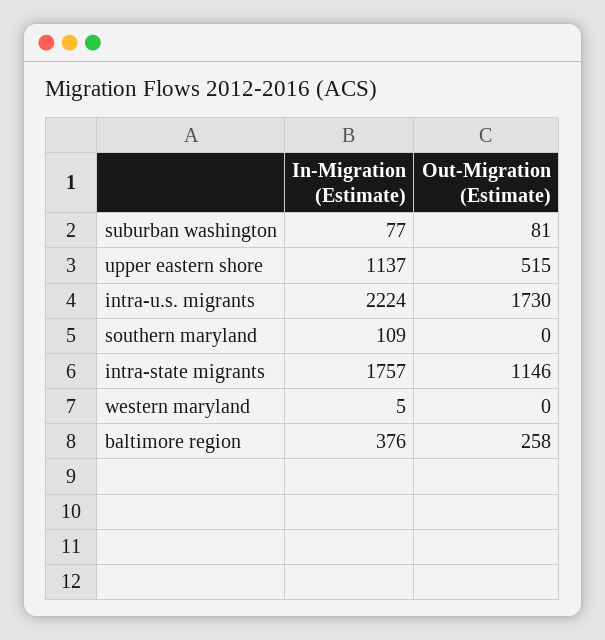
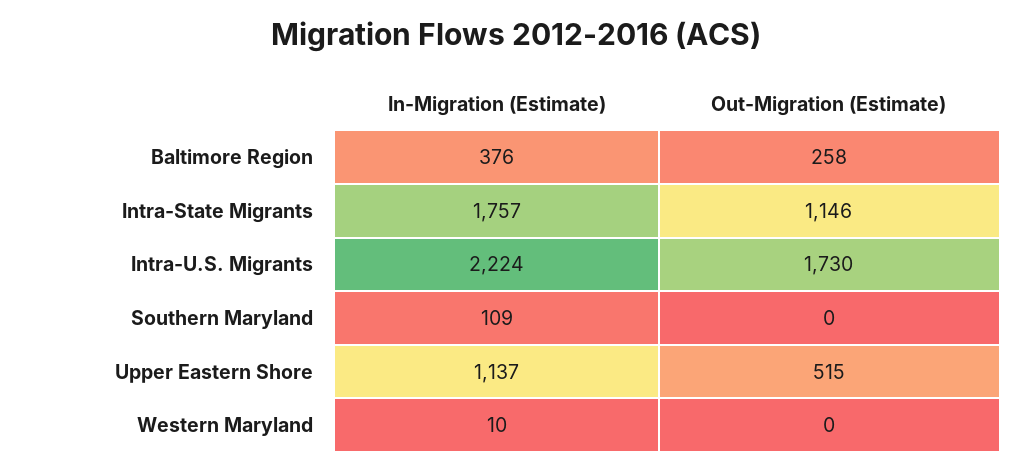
In-Migration (Estimate), suburban washington: 77 -> none
Out-Migration (Estimate), suburban washington: 81 -> none
In-Migration (Estimate), western maryland: 5 -> 10

